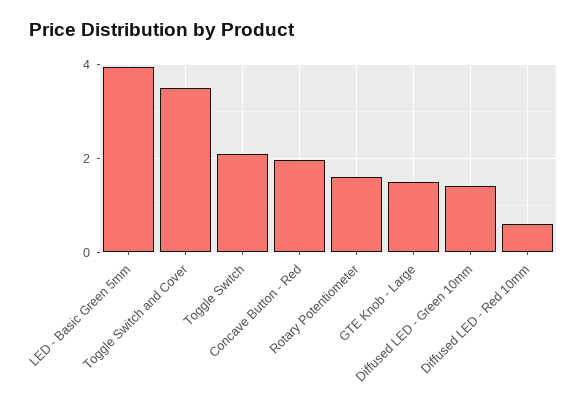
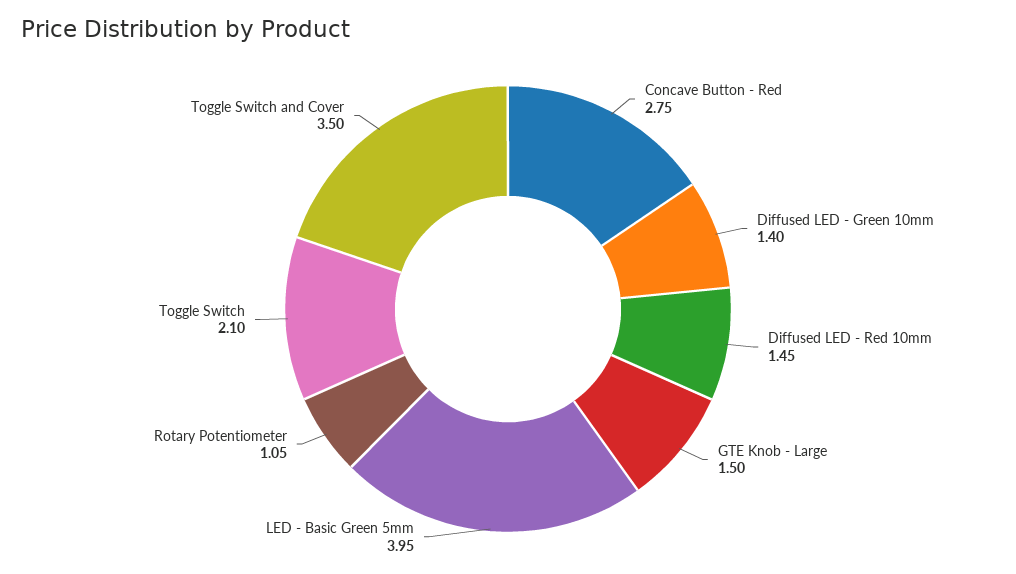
Concave Button - Red: 2 -> 2.75
Rotary Potentiometer: 1.6 -> 1.05
Diffused LED - Red 10mm: 0.6 -> 1.45

